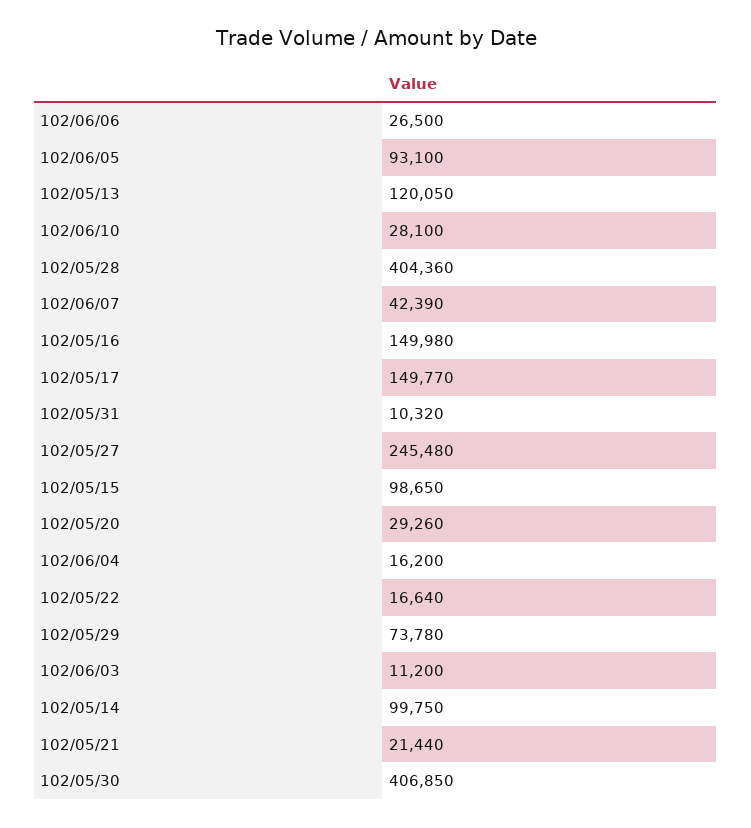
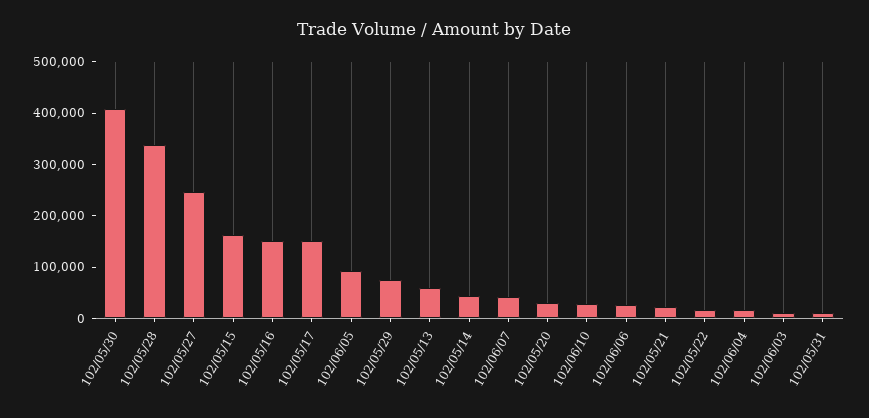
102/05/13: 120050 -> 60000
102/05/28: 404360 -> 340000
102/05/15: 98650 -> 160000
102/05/14: 99750 -> 40000

